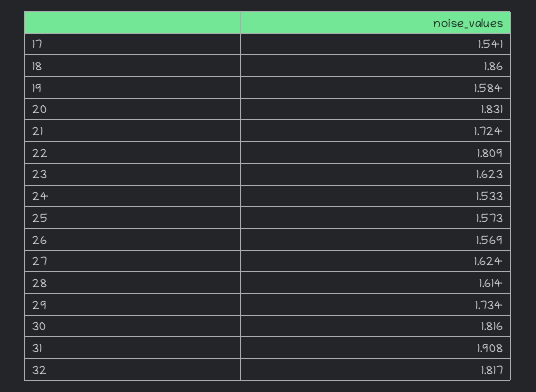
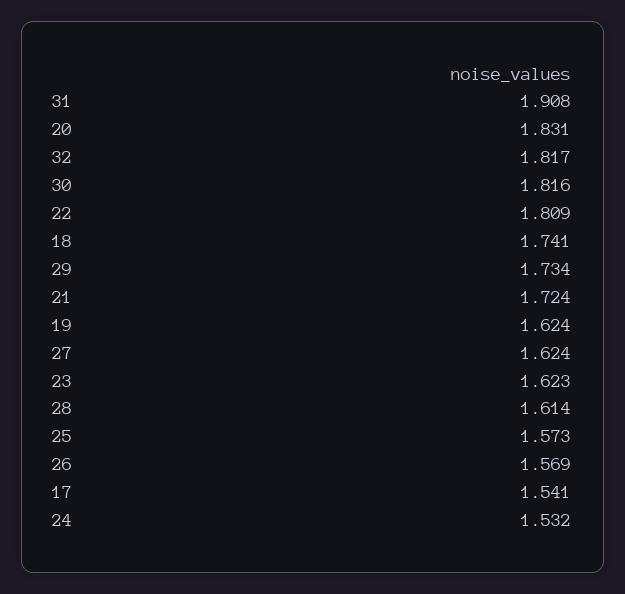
18: 1.86 -> 1.741
19: 1.584 -> 1.624
24: 1.533 -> 1.532

